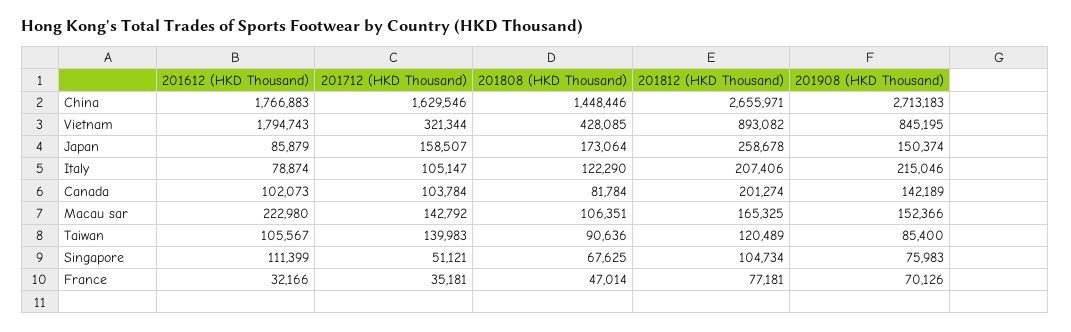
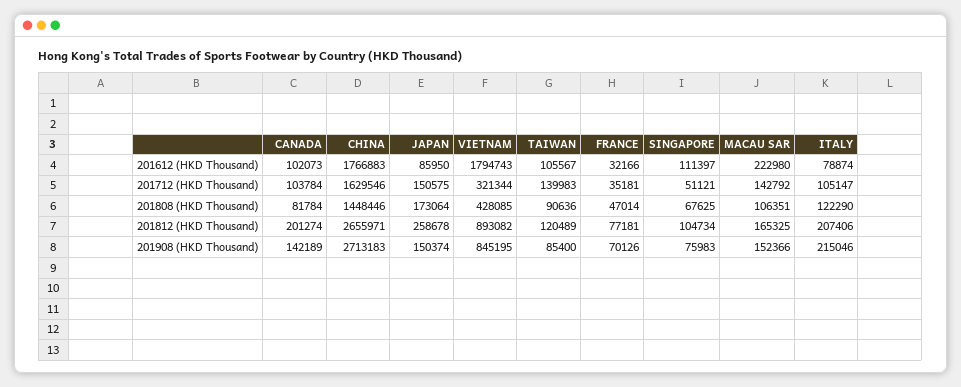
201612 (HKD Thousand), Japan: 85879 -> 85950
201712 (HKD Thousand), Japan: 158507 -> 150575
201612 (HKD Thousand), Singapore: 111399 -> 111397

